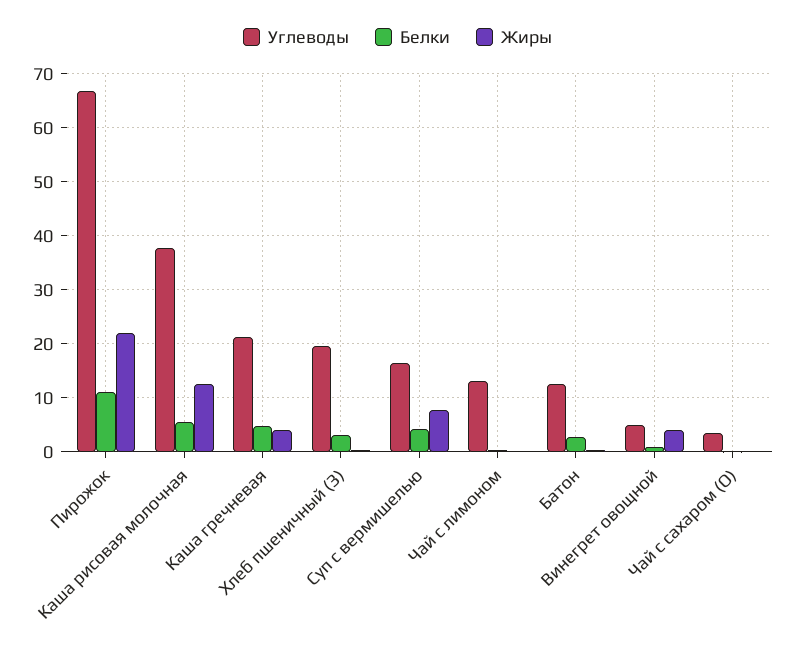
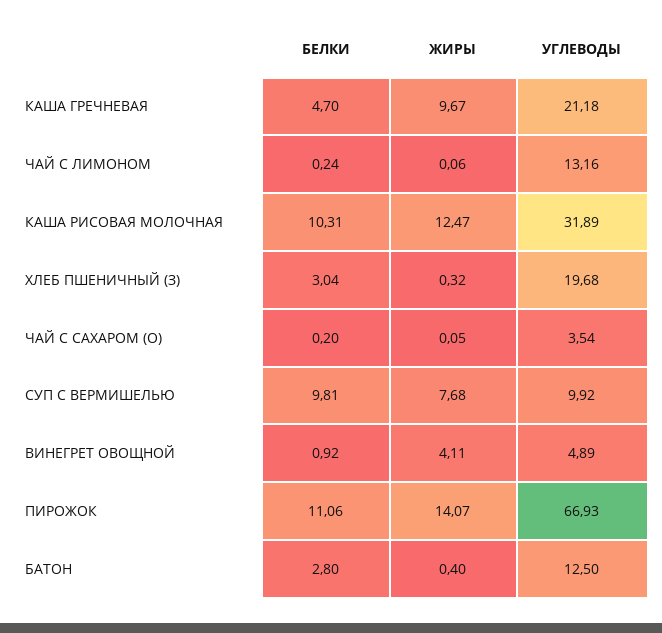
Жиры, Пирожок: 22 -> 14.07
Углеводы, Каша рисовая молочная: 38 -> 31.89
Белки, Каша рисовая молочная: 6 -> 10.31
Жиры, Каша гречневая: 4 -> 9.67
Углеводы, Суп с вермишелью: 16 -> 9.92
Белки, Суп с вермишелью: 4 -> 9.81

